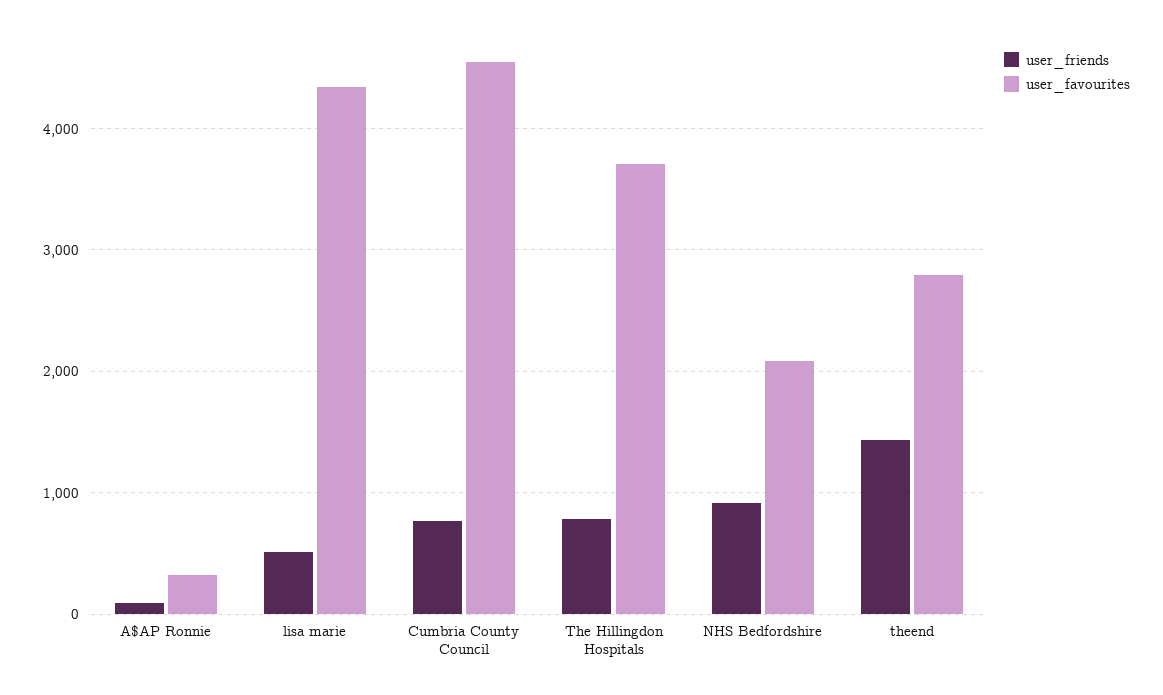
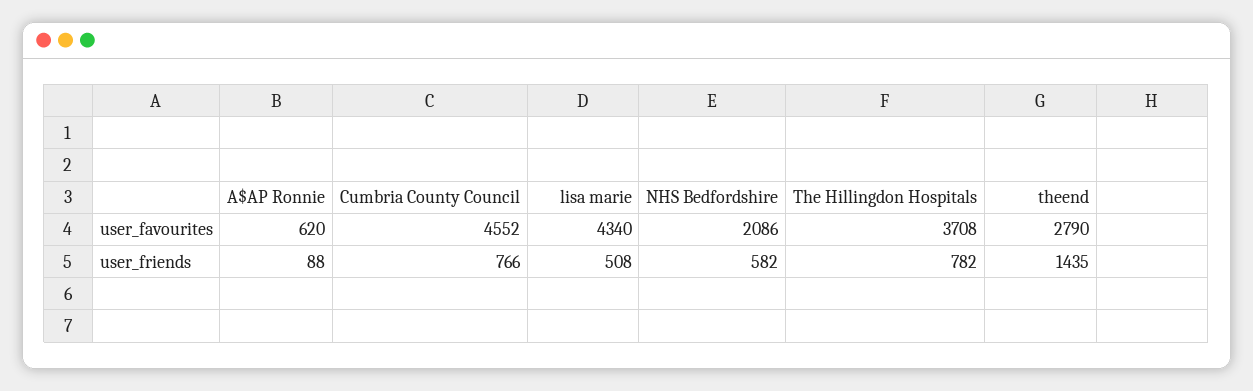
user_favourites, A$AP Ronnie: 300 -> 620
user_friends, NHS Bedfordshire: 900 -> 582

